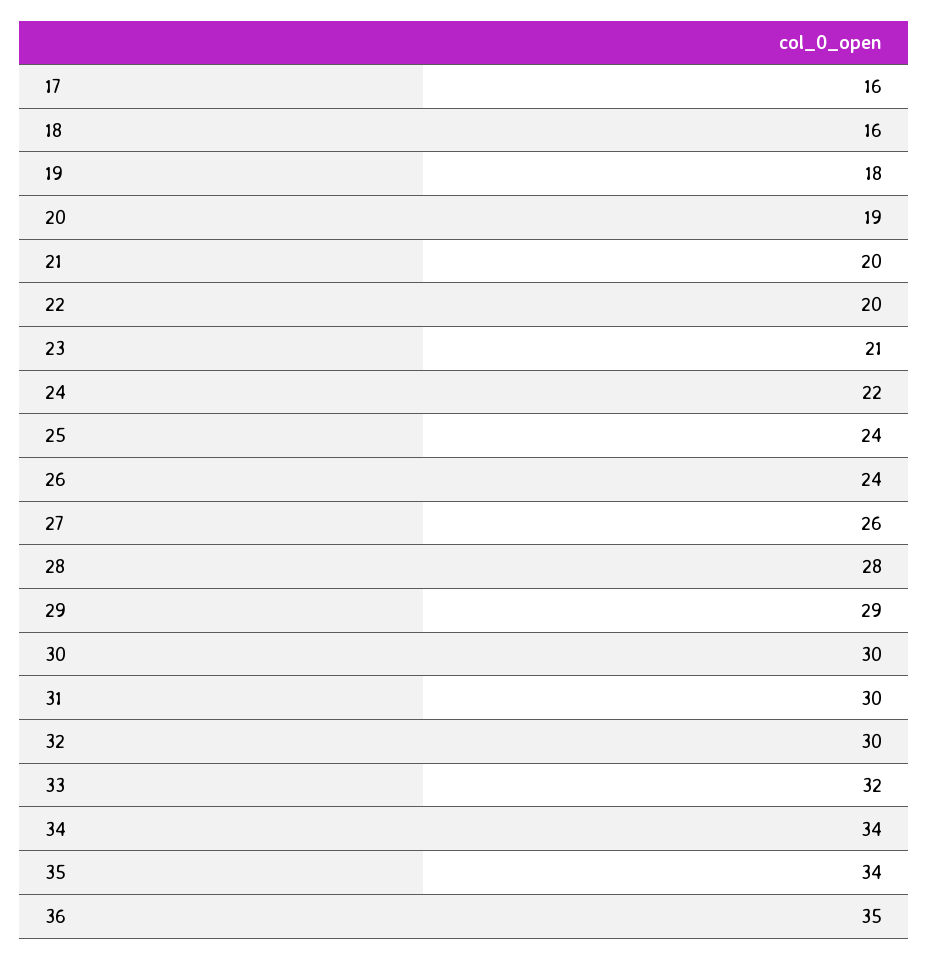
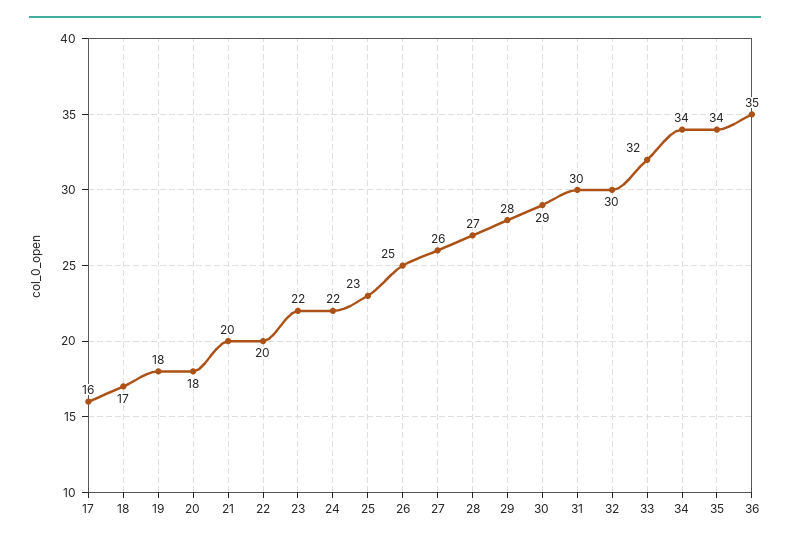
18: 16 -> 17
20: 19 -> 18
23: 21 -> 22
25: 24 -> 23
26: 24 -> 25
28: 28 -> 27
29: 29 -> 28
30: 30 -> 29

